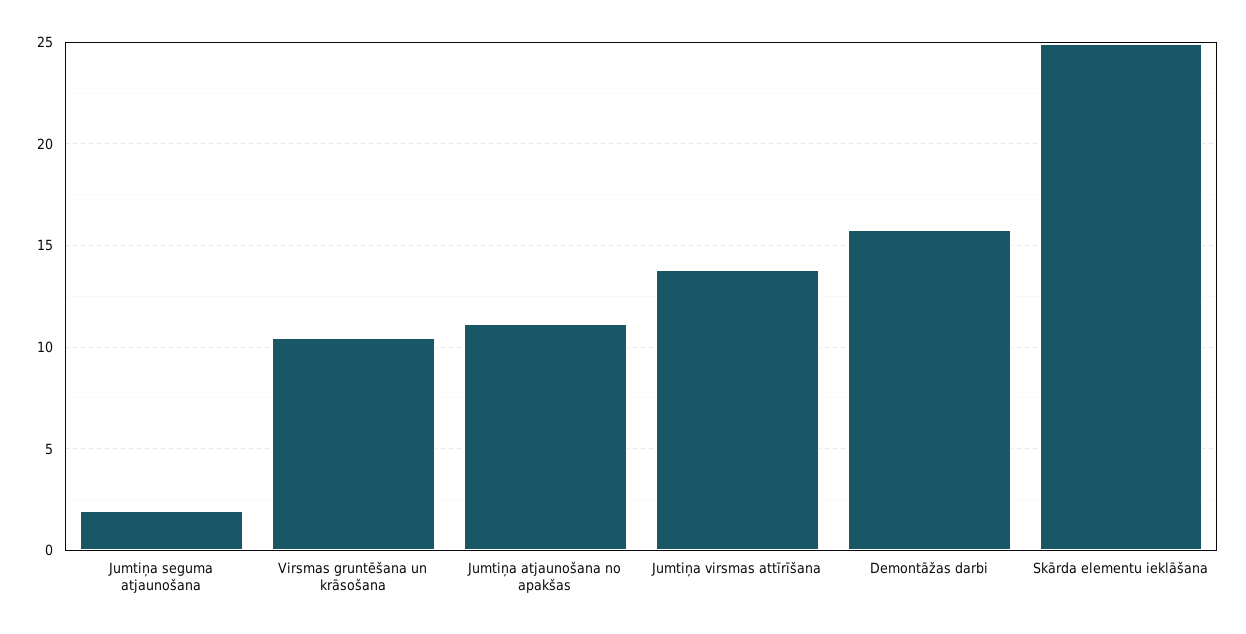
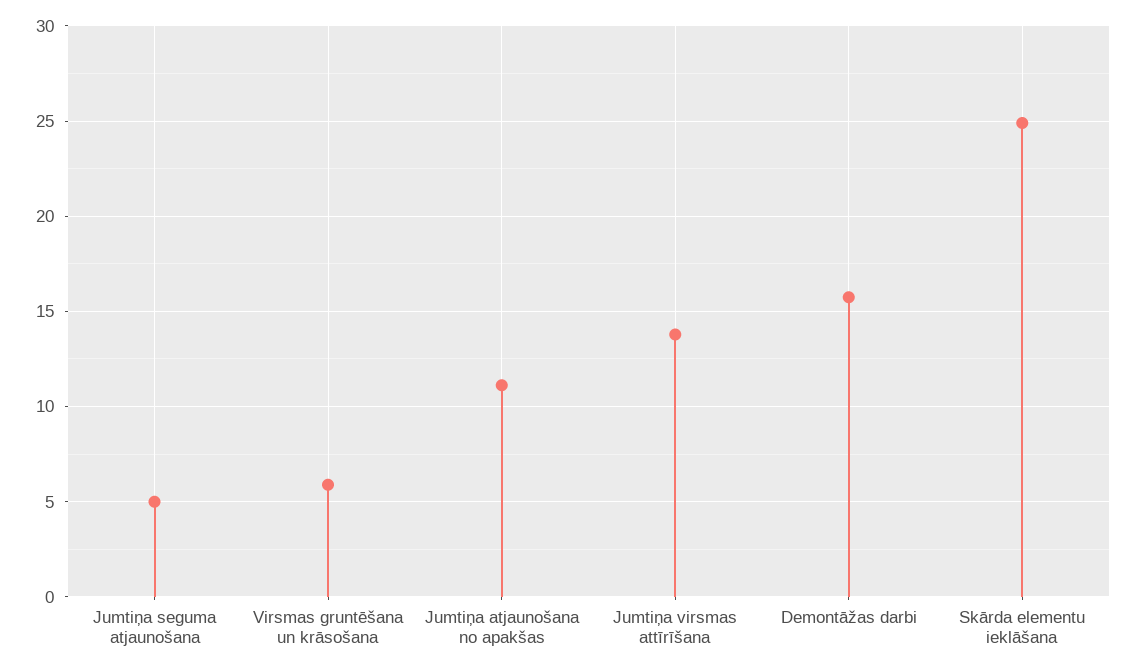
Jumtiņa seguma atjaunošana: 2 -> 5
Virsmas gruntēšana un krāsošana: 10.5 -> 6

